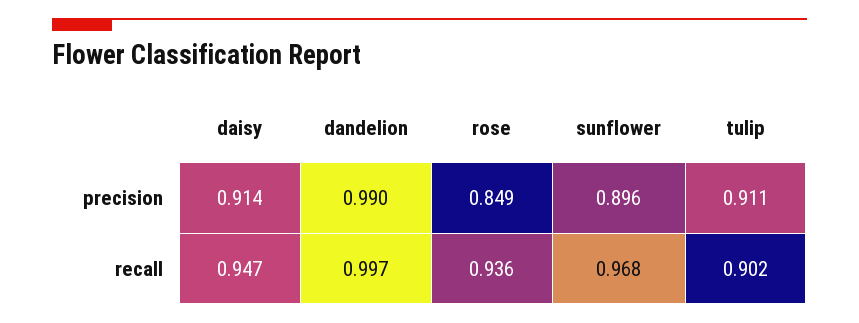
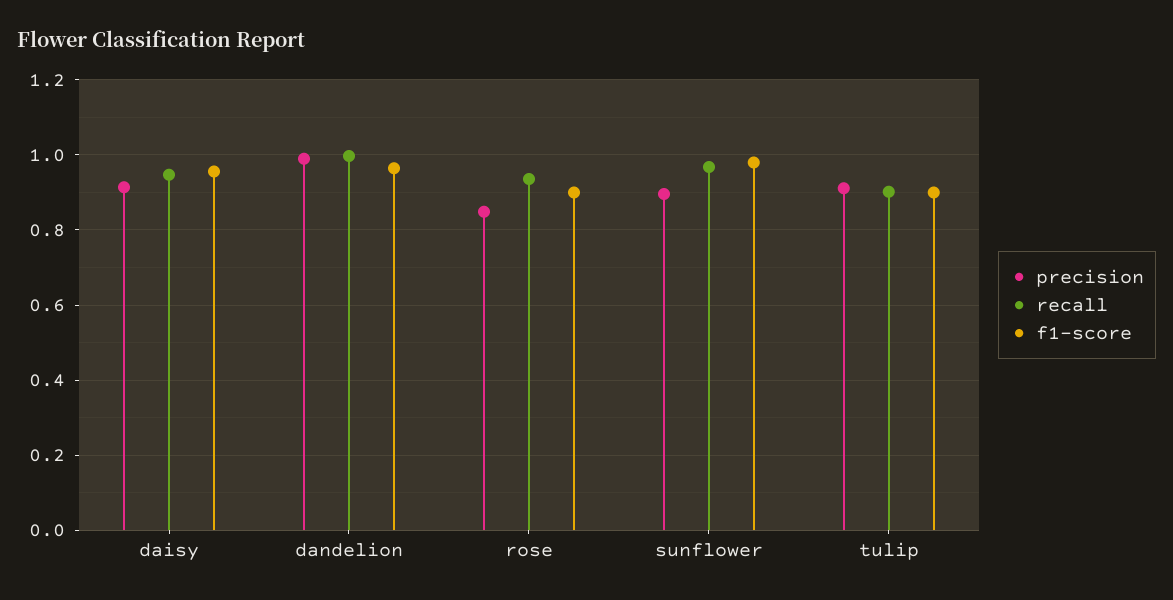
f1-score, daisy: none -> 0.96
f1-score, dandelion: none -> 0.96
f1-score, rose: none -> 0.9
f1-score, sunflower: none -> 0.98
f1-score, tulip: none -> 0.9

